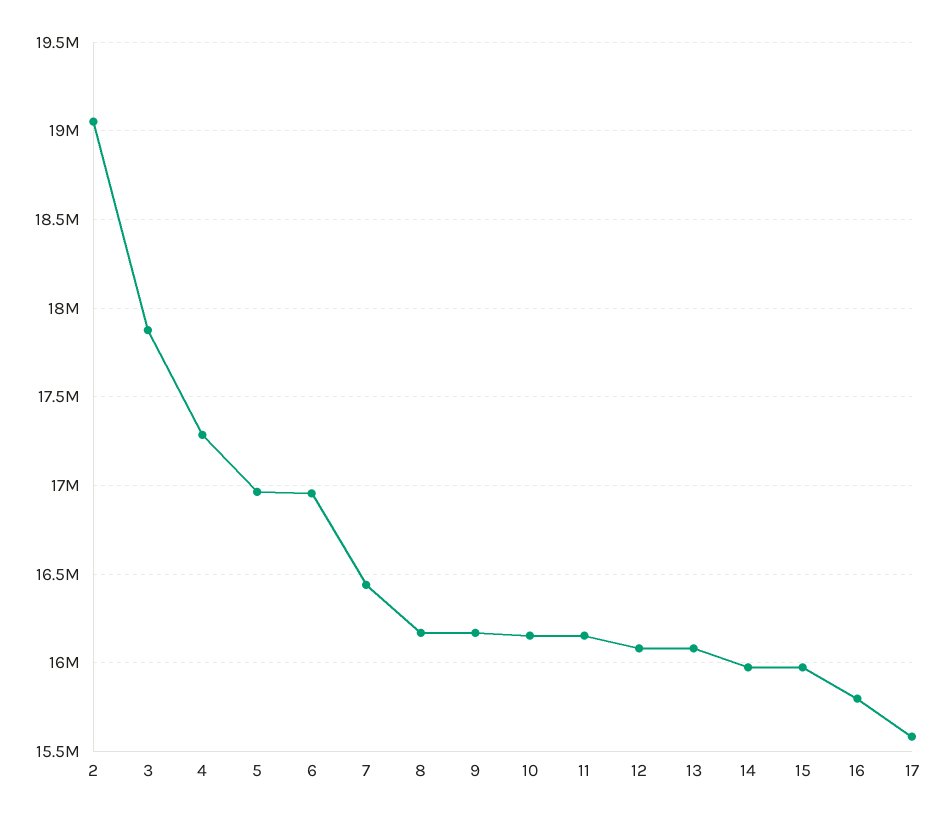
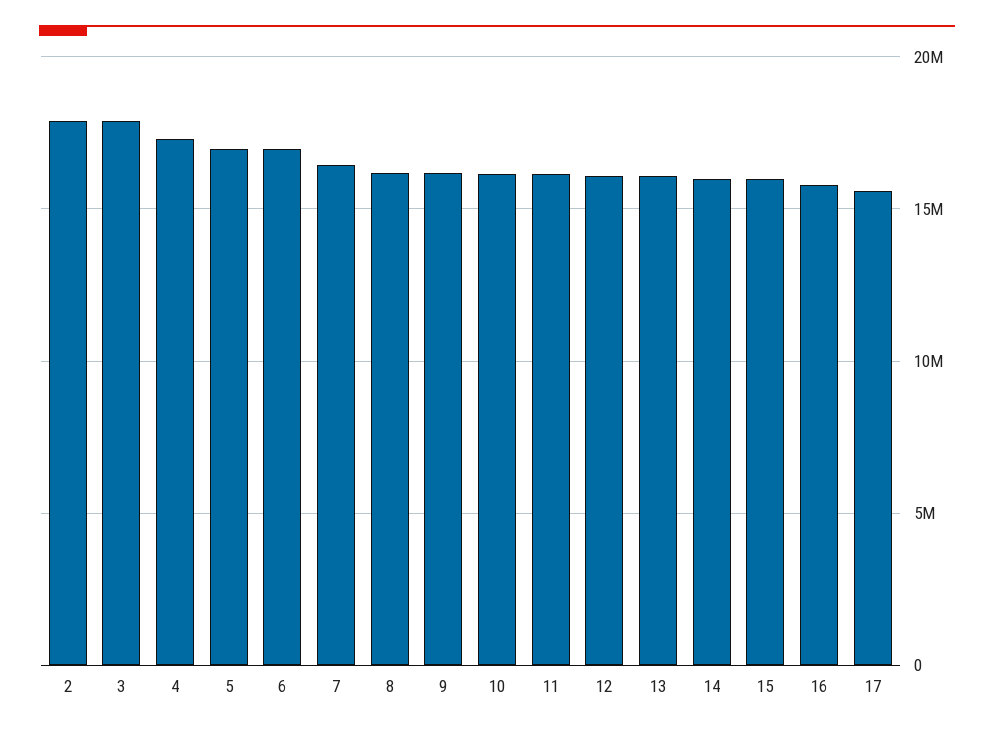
2: 19050000 -> 18000000

